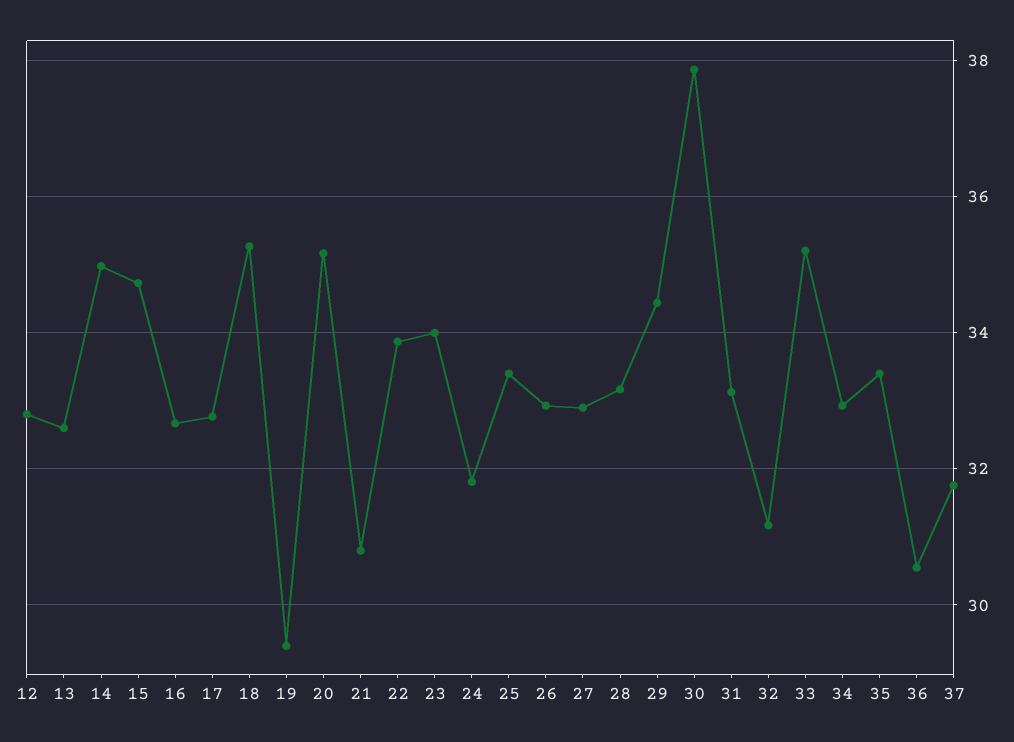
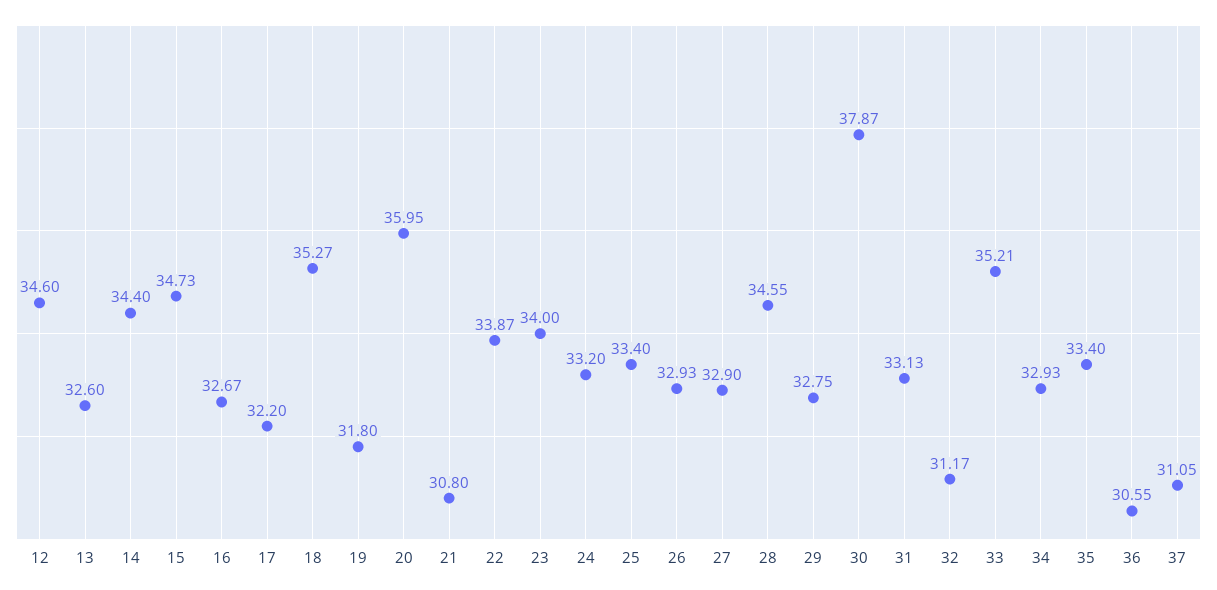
12: 32.8 -> 34.6
14: 35 -> 34.4
17: 32.8 -> 32.2
19: 29.4 -> 31.8
20: 35.2 -> 35.95
24: 31.8 -> 33.2
28: 33.2 -> 34.55
29: 34.4 -> 32.75
37: 31.8 -> 31.05

